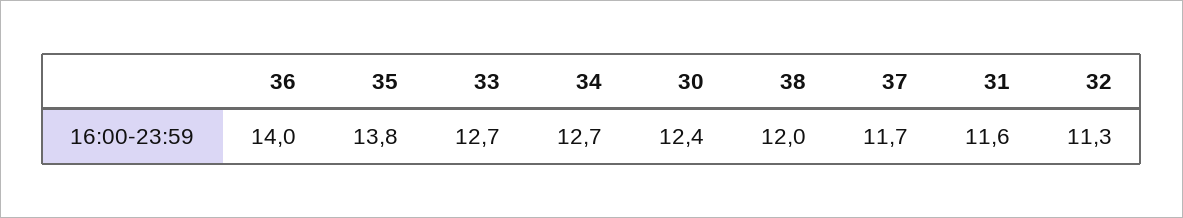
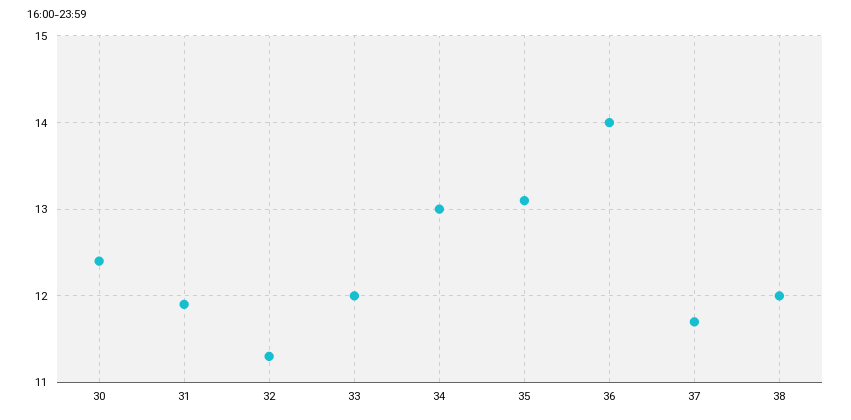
35: 13.8 -> 13.1
33: 12.7 -> 12
34: 12.7 -> 13
31: 11.6 -> 11.9

